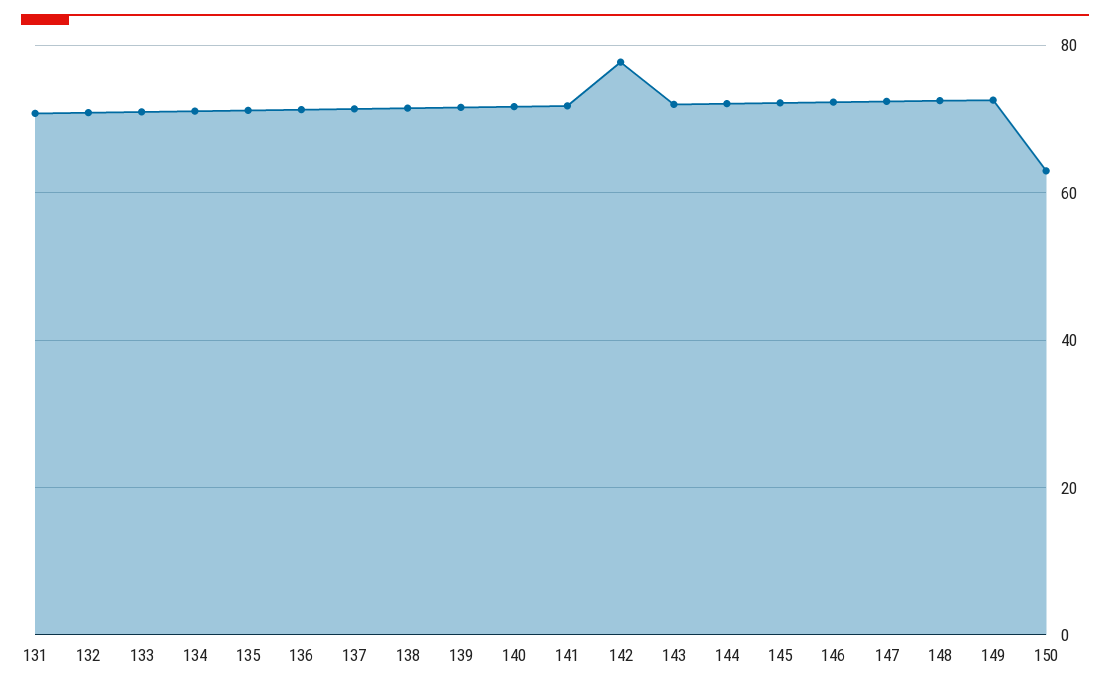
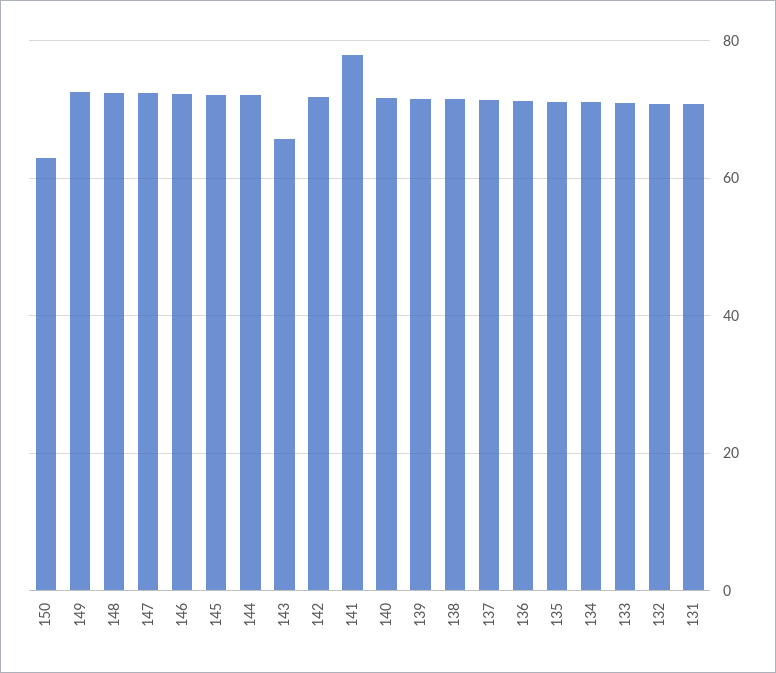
141: 72 -> 78
142: 78 -> 72
143: 72 -> 66

